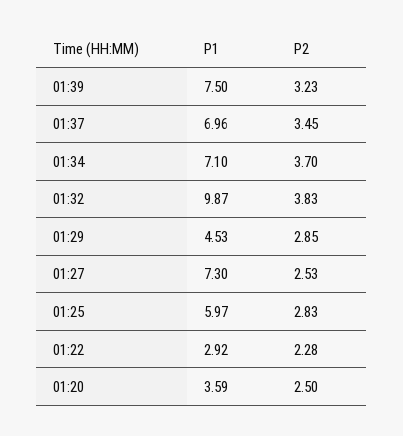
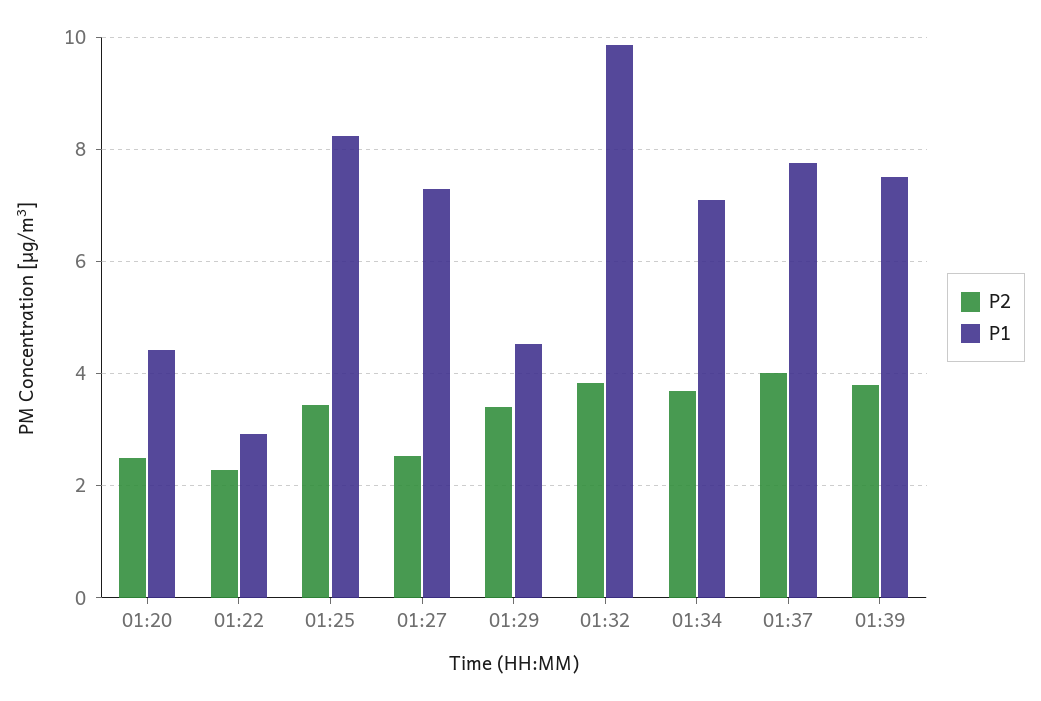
P2, 01:39: 3.23 -> 3.8
P1, 01:37: 6.96 -> 7.8
P2, 01:37: 3.45 -> 4
P2, 01:29: 2.85 -> 3.4
P1, 01:25: 5.97 -> 8.2
P2, 01:25: 2.83 -> 3.4
P1, 01:20: 3.59 -> 4.4

